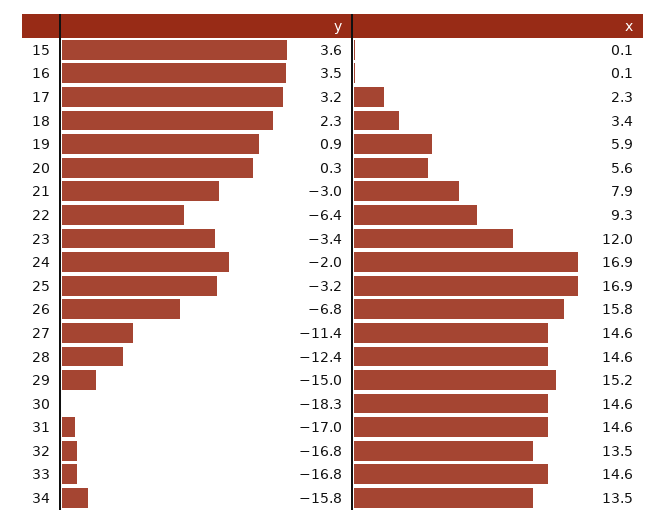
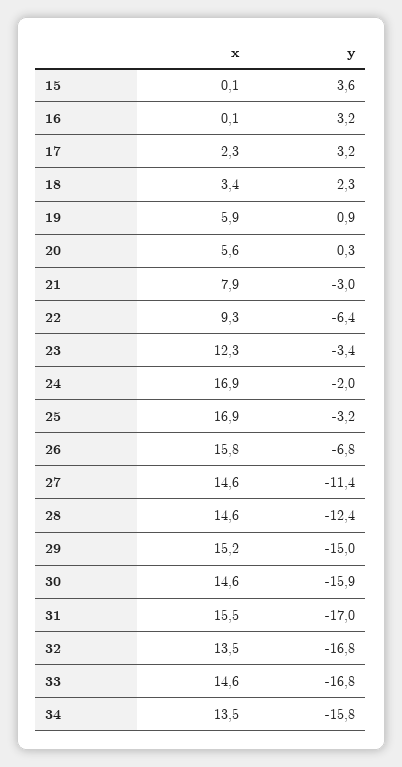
y, 16: 3.5 -> 3.2
x, 23: 12 -> 12.3
y, 30: -18.3 -> -15.9
x, 31: 14.6 -> 15.5

